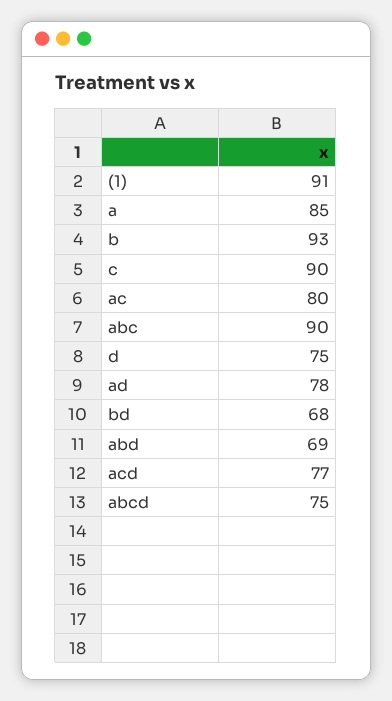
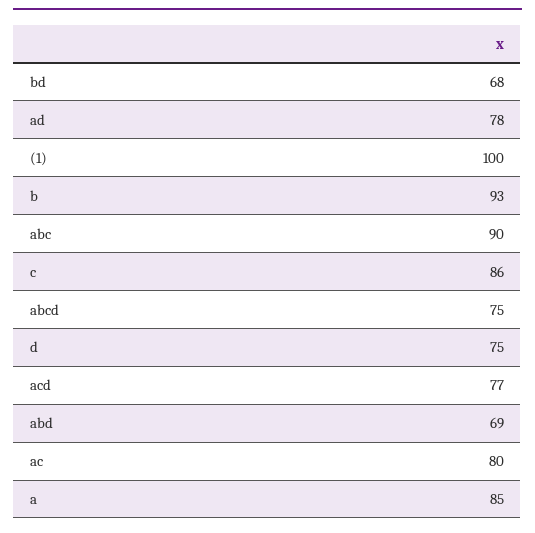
(1): 91 -> 100
c: 90 -> 86

